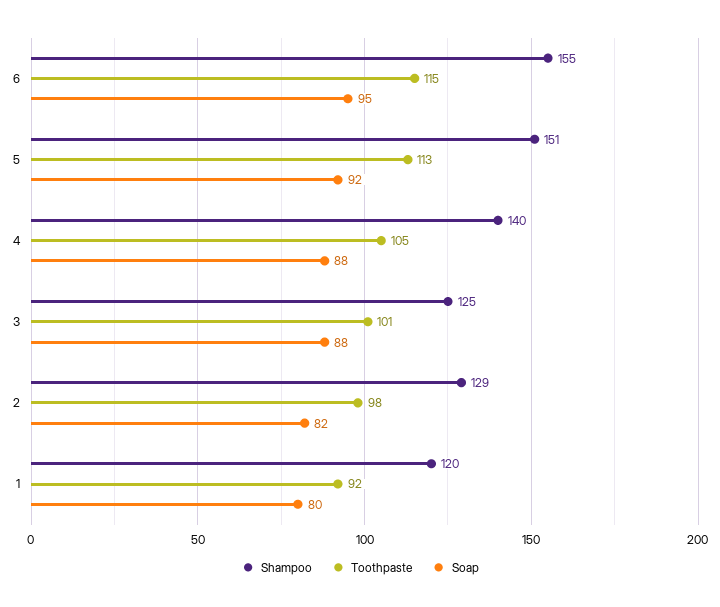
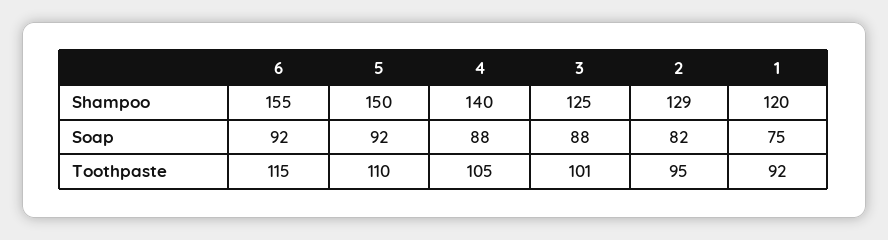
Soap, 6: 95 -> 92
Shampoo, 5: 151 -> 150
Toothpaste, 5: 113 -> 110
Toothpaste, 2: 98 -> 95
Soap, 1: 80 -> 75

